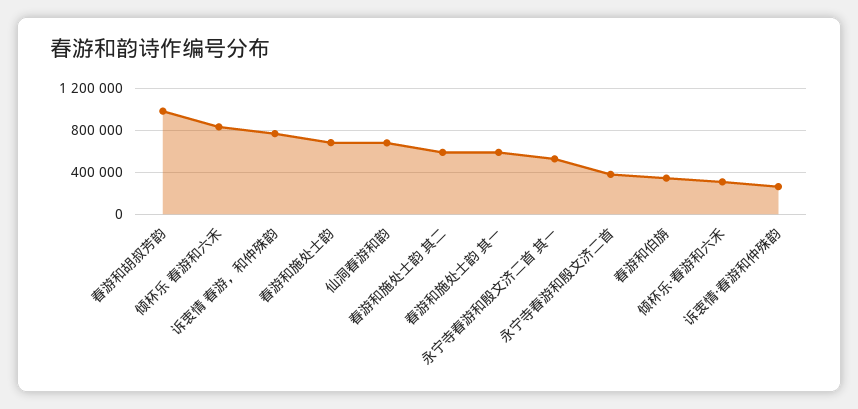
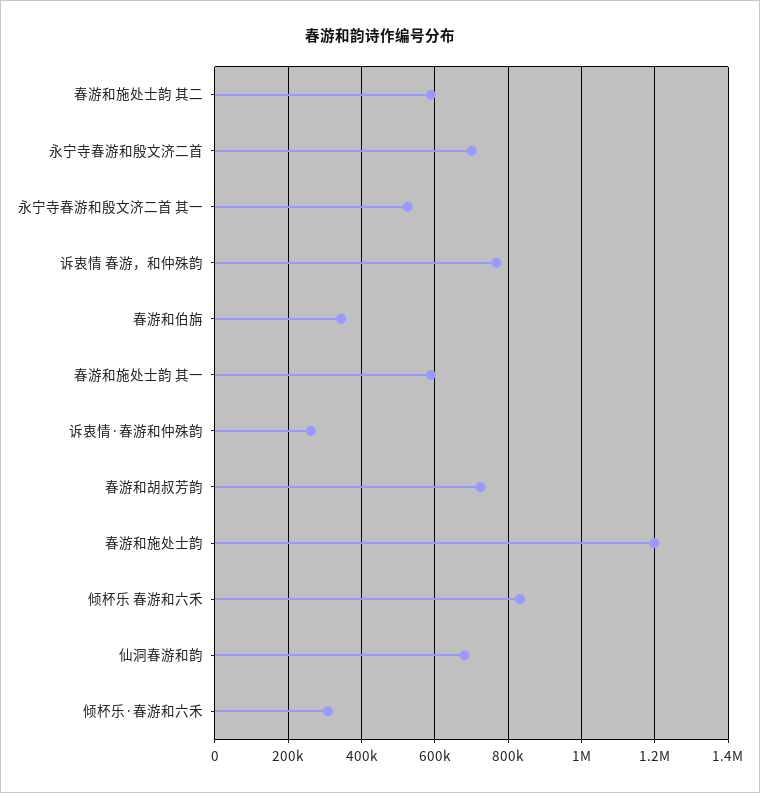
春游和胡叔芳韵: 1000000 -> 720000
春游和施处士韵: 700000 -> 1200000
永宁寺春游和殷文济二首: 400000 -> 700000

